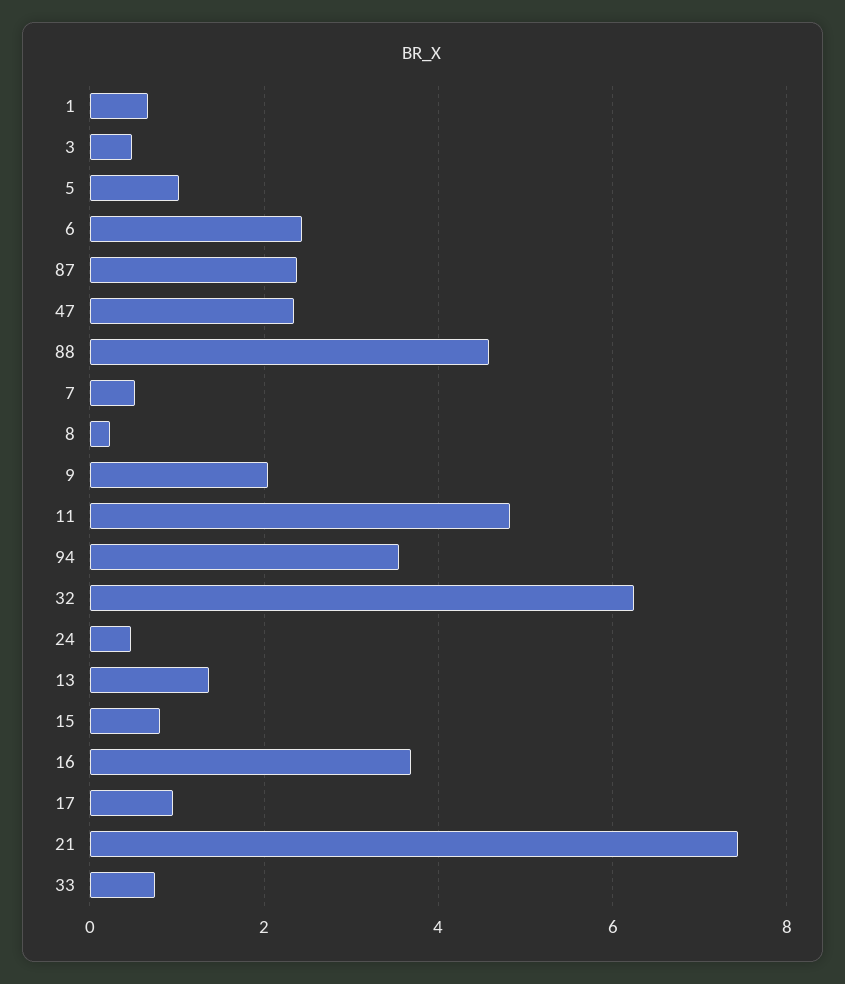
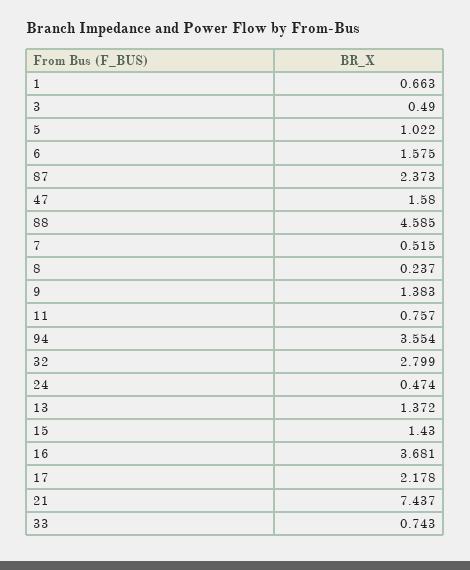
6: 2.4 -> 1.575
47: 2.4 -> 1.58
9: 2 -> 1.383
11: 4.8 -> 0.757
32: 6.2 -> 2.799
15: 0.8 -> 1.43
17: 1 -> 2.178

